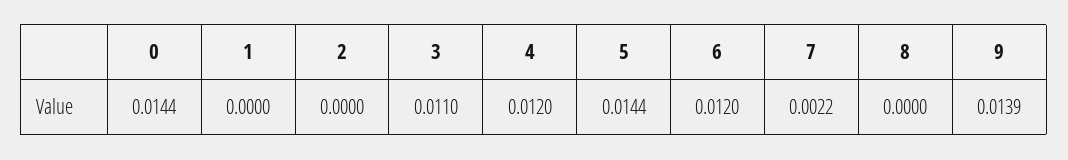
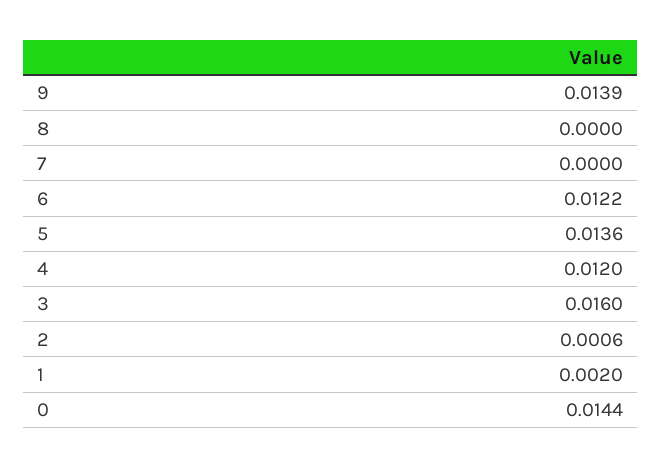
1: 0 -> 0.002
2: 0 -> 0.0006
3: 0.011 -> 0.016
5: 0.0144 -> 0.0136
6: 0.012 -> 0.0122
7: 0.0022 -> 0

